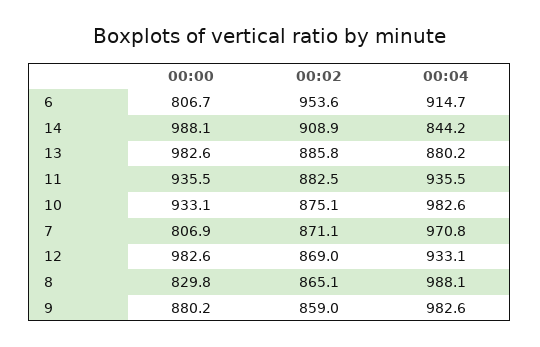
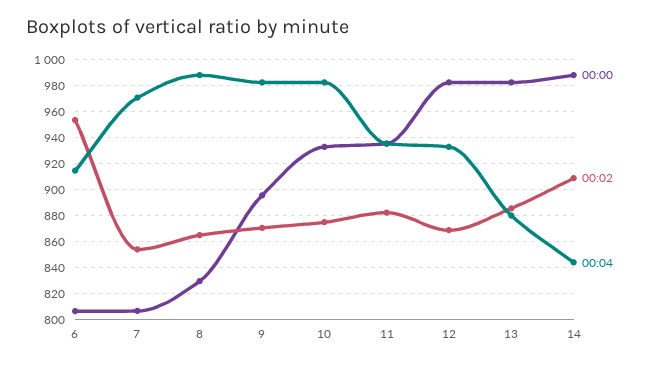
00:02, 7: 871.1 -> 855
00:00, 9: 880.2 -> 895
00:02, 9: 859 -> 870

